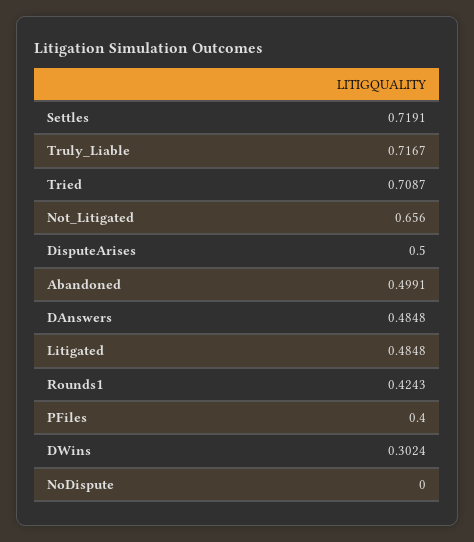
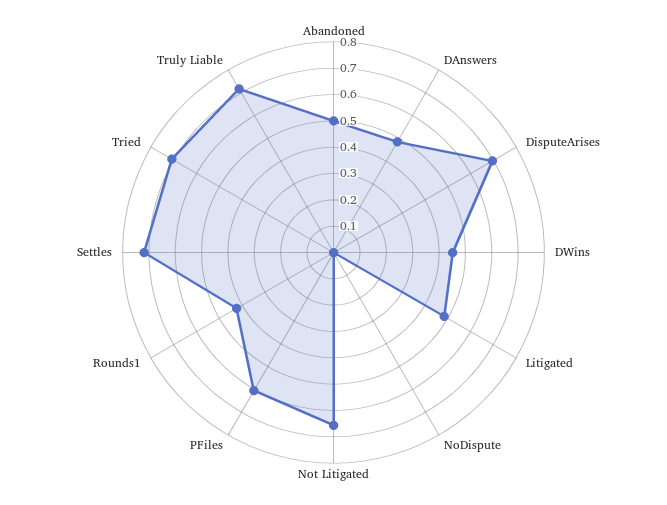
DisputeArises: 0.5 -> 0.7
PFiles: 0.4 -> 0.6
DWins: 0.3024 -> 0.45

